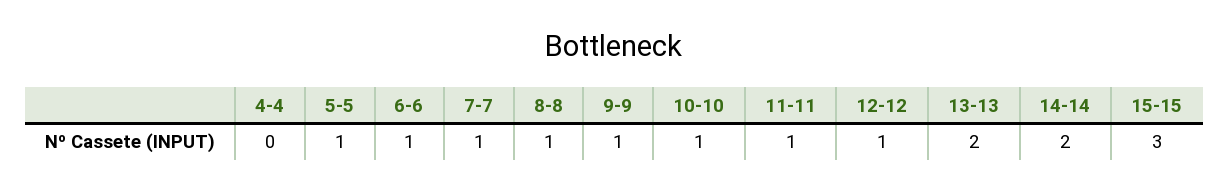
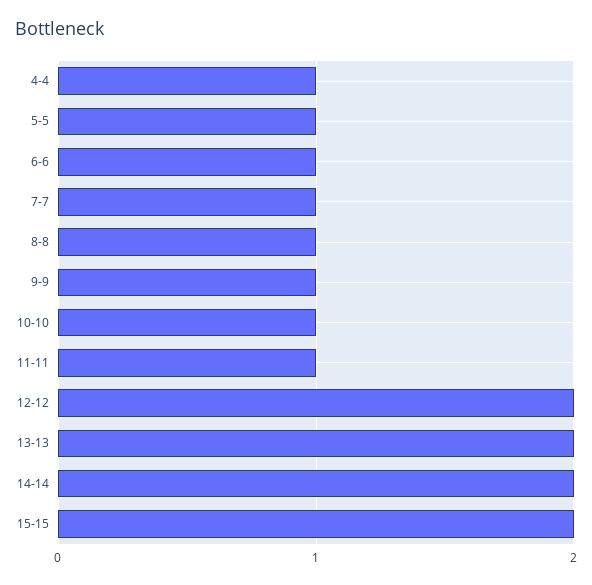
4-4: 0 -> 1
12-12: 1 -> 2
15-15: 3 -> 2

